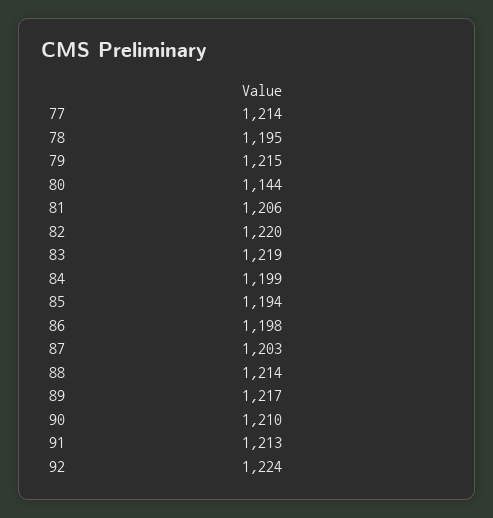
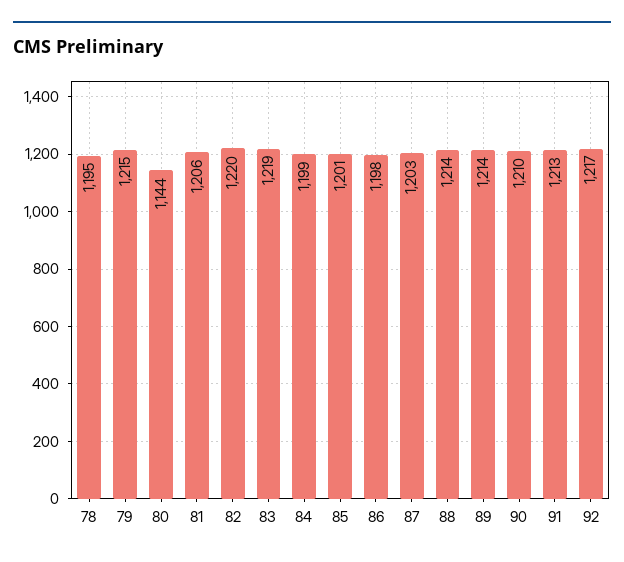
77: 1214 -> none
85: 1194 -> 1201
89: 1217 -> 1214
92: 1224 -> 1217

